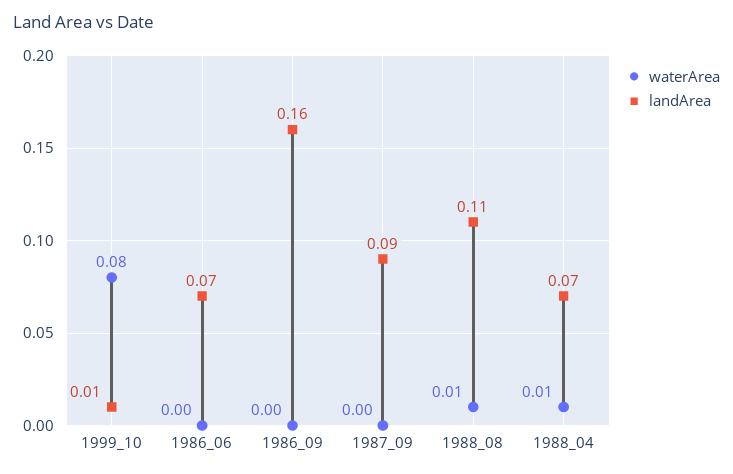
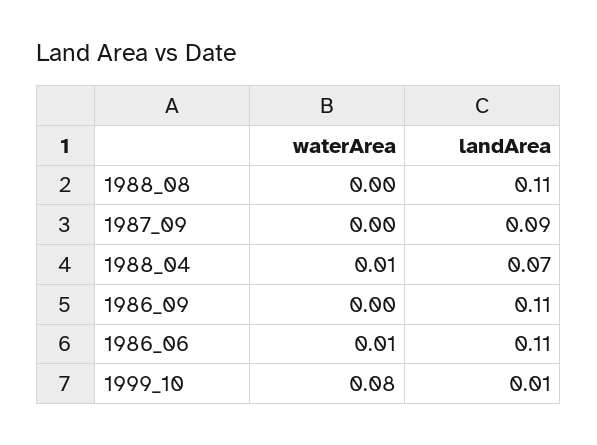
waterArea, 1986_06: 0 -> 0.01
landArea, 1986_06: 0.07 -> 0.11
landArea, 1986_09: 0.16 -> 0.11
waterArea, 1988_08: 0.01 -> 0

